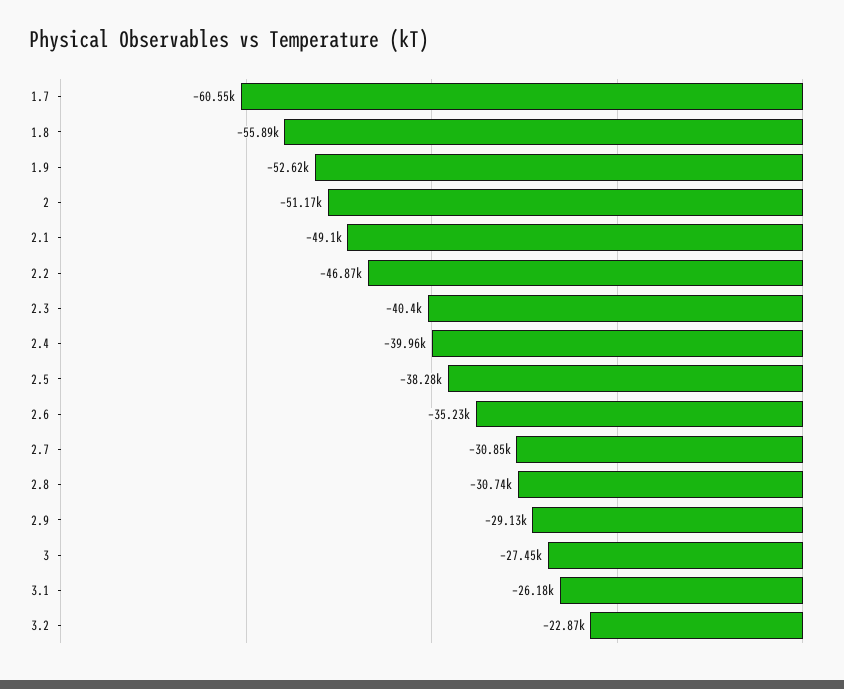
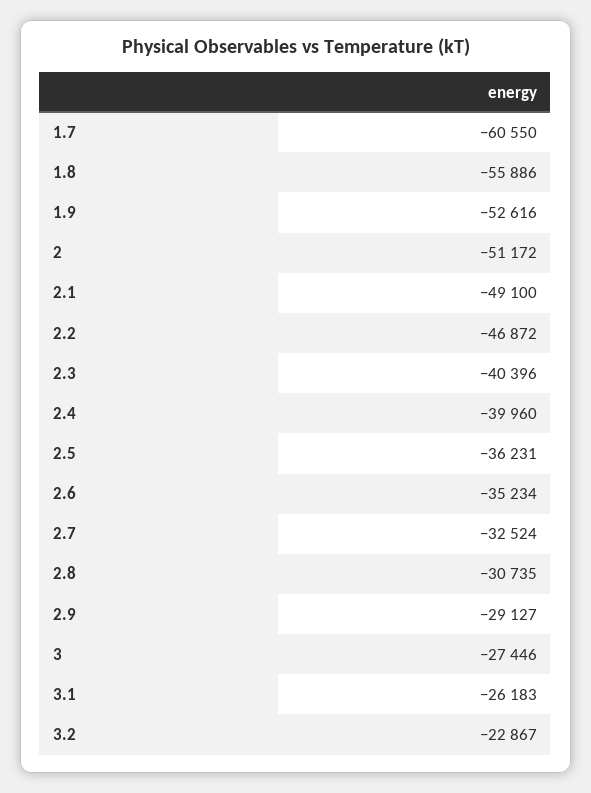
2.5: -38280 -> -36231
2.7: -30850 -> -32524

